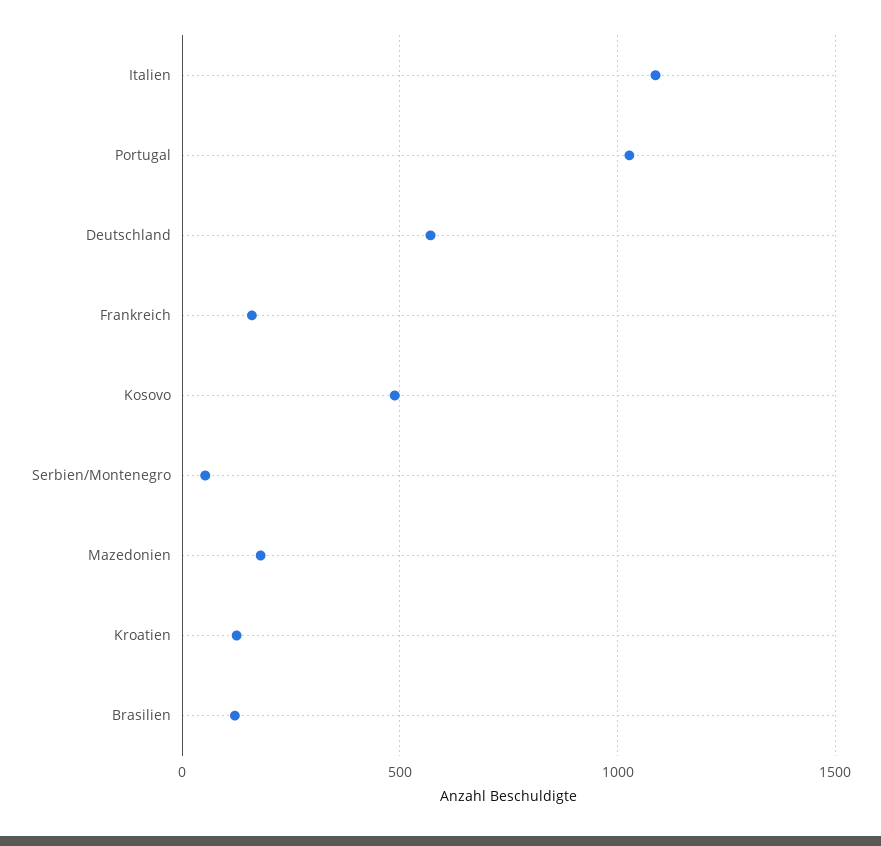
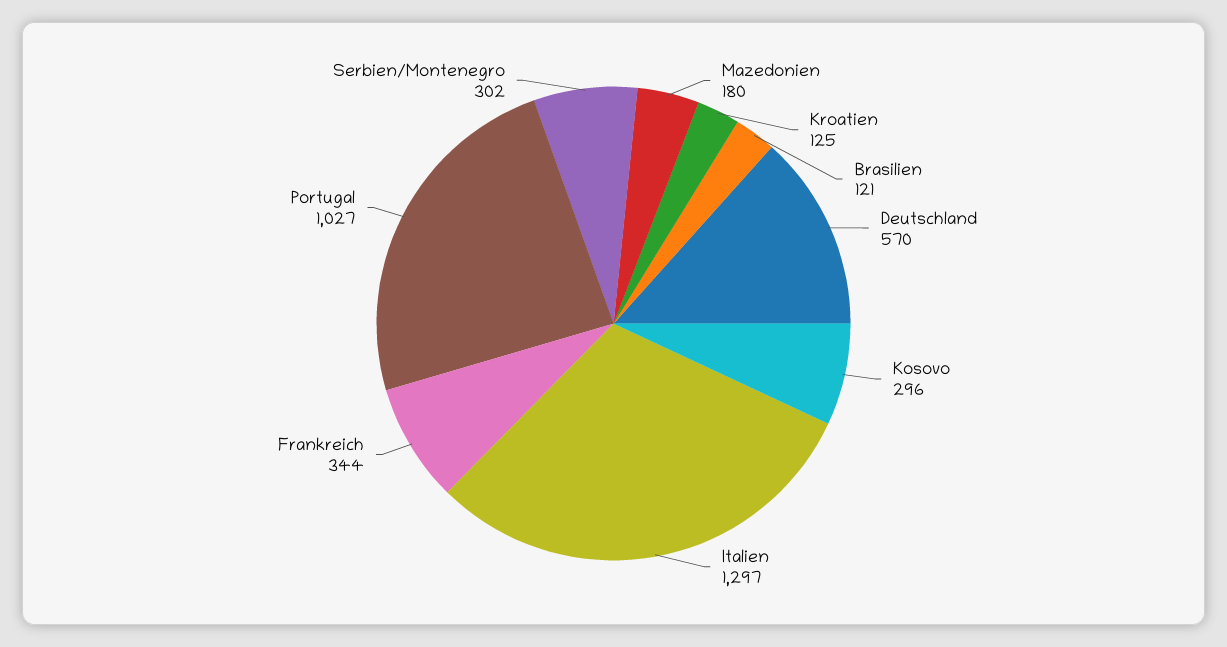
Italien: 1100 -> 1297
Frankreich: 150 -> 344
Kosovo: 500 -> 296
Serbien/Montenegro: 50 -> 302

